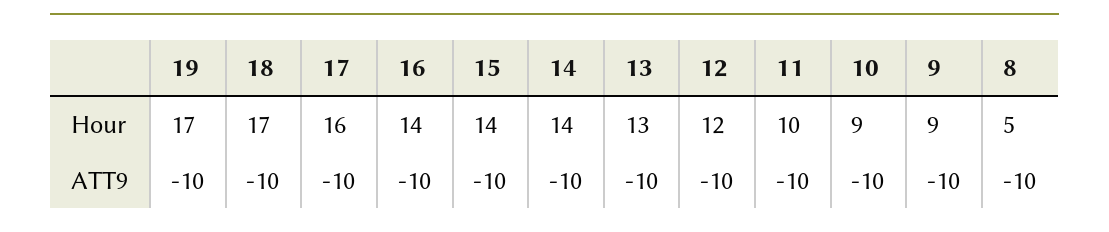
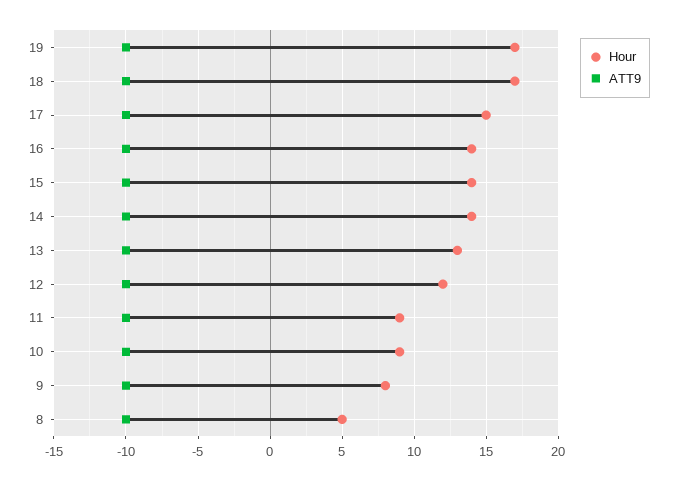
Hour, 17: 16 -> 15
Hour, 11: 10 -> 9
Hour, 9: 9 -> 8

